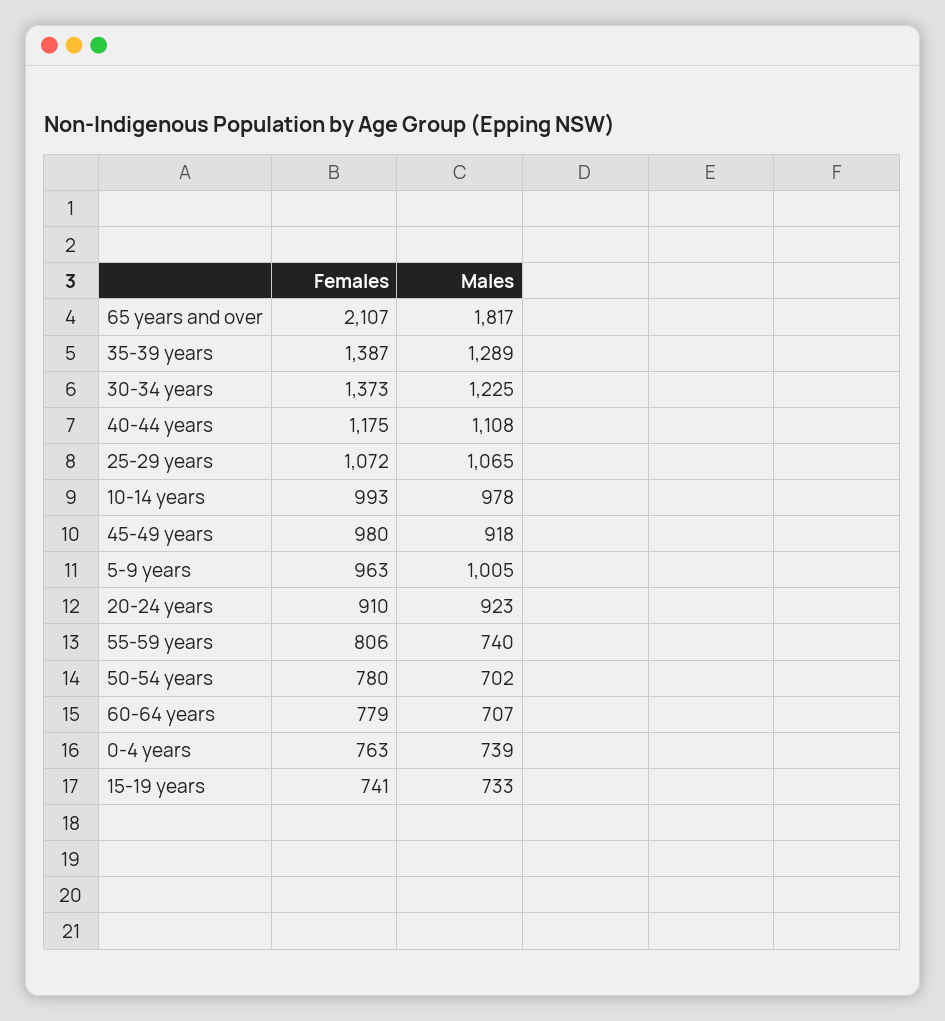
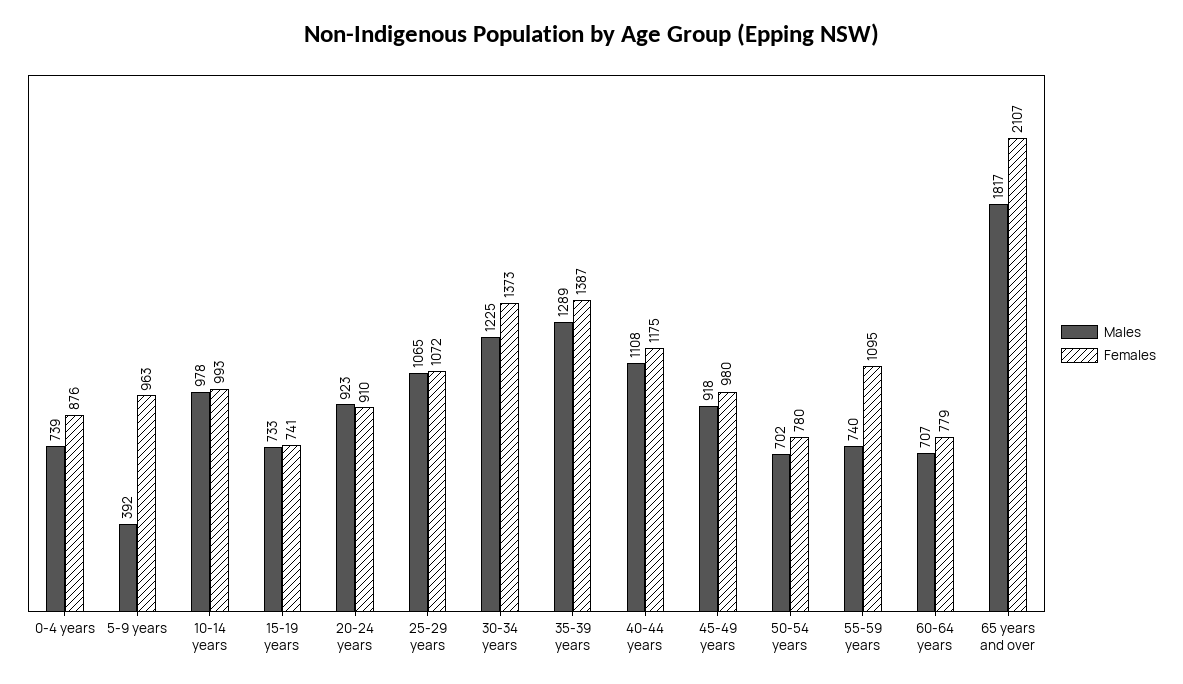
Males, 5-9 years: 1005 -> 392
Females, 55-59 years: 806 -> 1095
Females, 0-4 years: 763 -> 876

